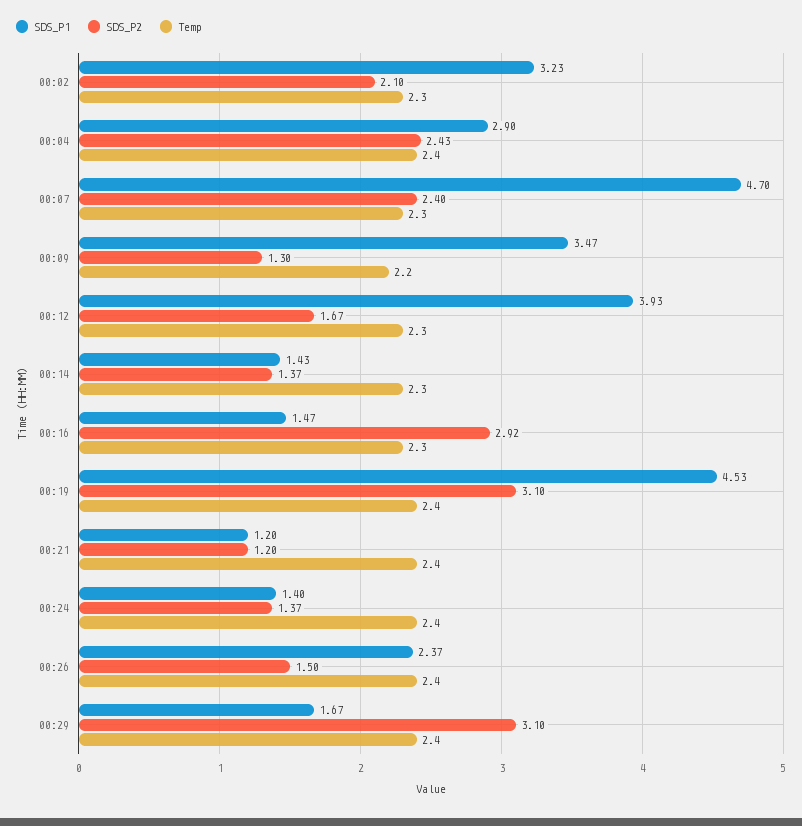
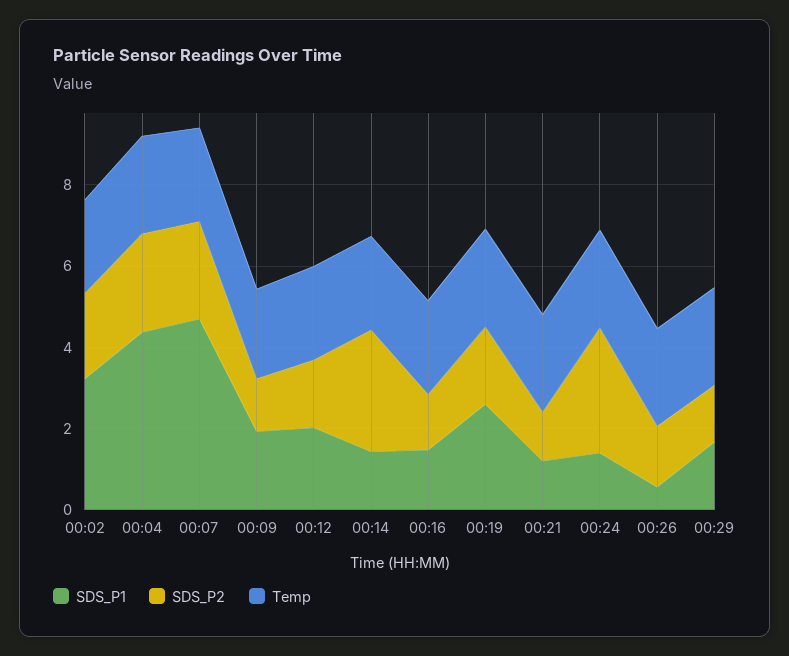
SDS_P1, 00:04: 2.9 -> 4.5
SDS_P1, 00:09: 3.47 -> 2
SDS_P1, 00:12: 3.93 -> 2
SDS_P2, 00:14: 1.37 -> 3
SDS_P2, 00:16: 2.92 -> 1.5
SDS_P1, 00:19: 4.53 -> 2.5
SDS_P2, 00:19: 3.1 -> 2
SDS_P2, 00:24: 1.37 -> 3
SDS_P1, 00:26: 2.37 -> 0.5
SDS_P2, 00:29: 3.1 -> 1.5

